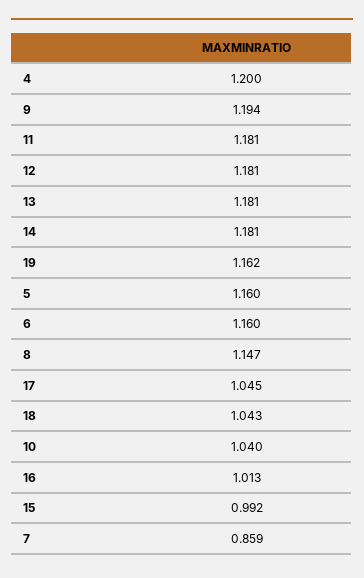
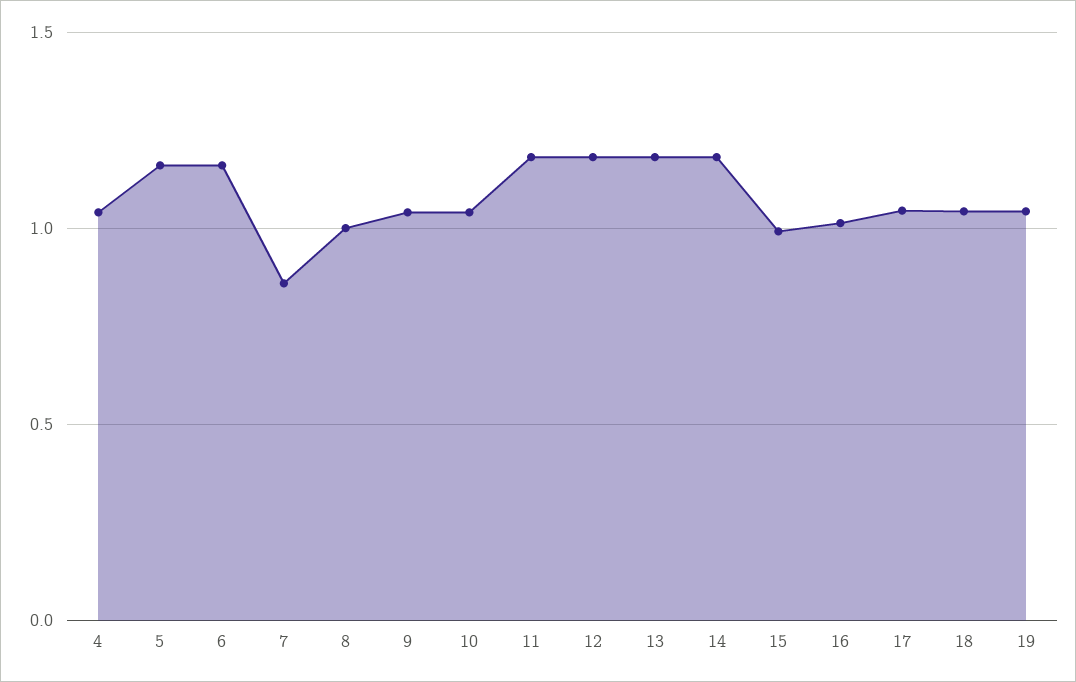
4: 1.2 -> 1.05
9: 1.194 -> 1.05
19: 1.162 -> 1.05
8: 1.147 -> 1

